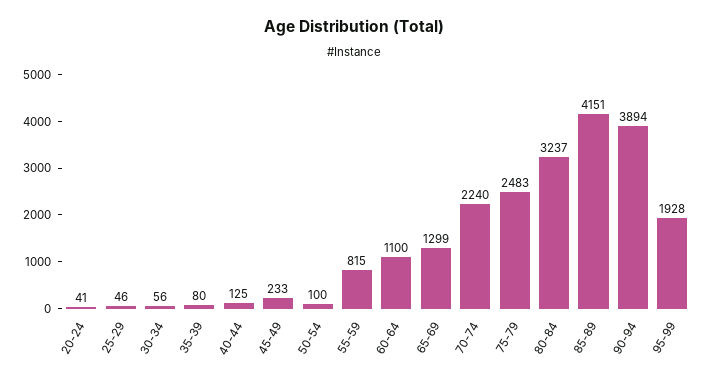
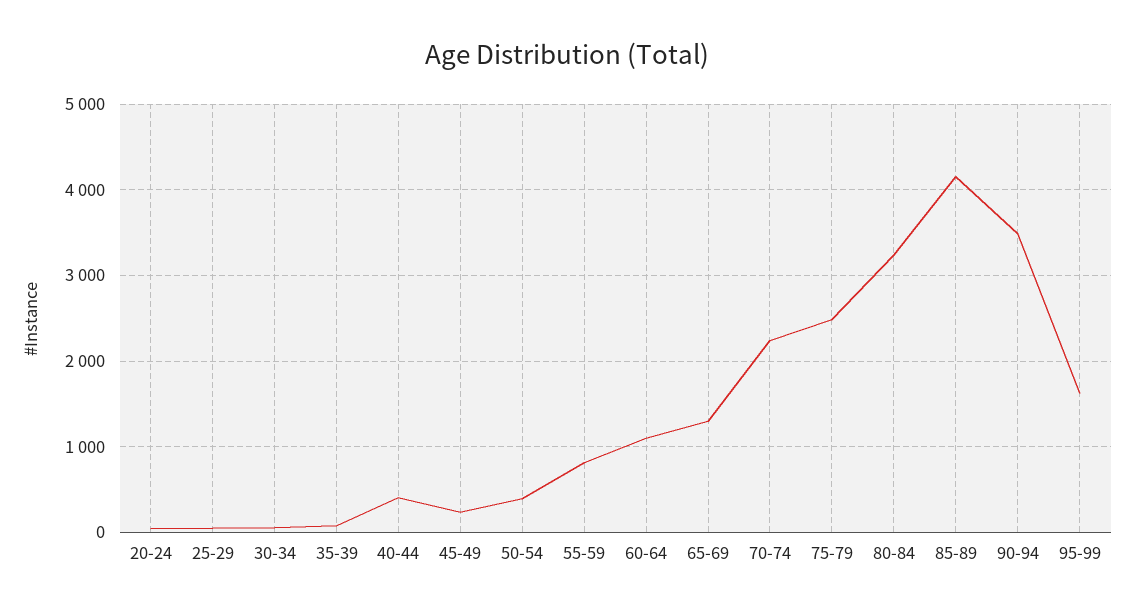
40-44: 125 -> 400
50-54: 100 -> 400
90-94: 3894 -> 3500
95-99: 1928 -> 1600

